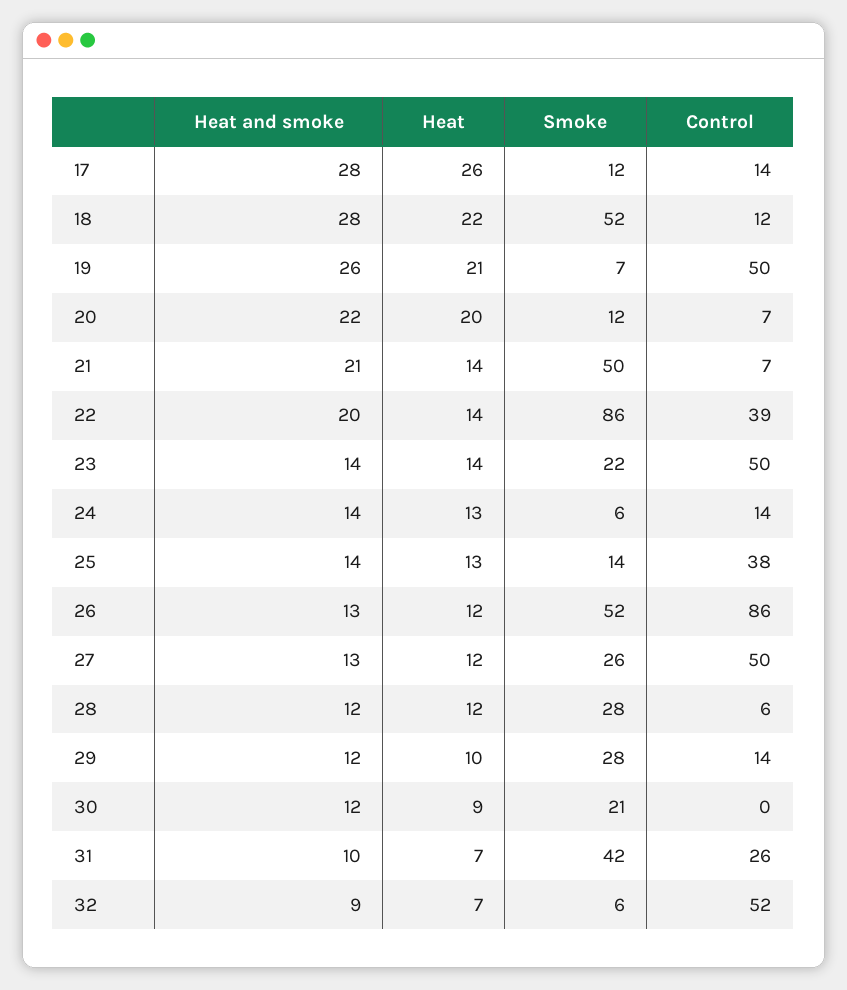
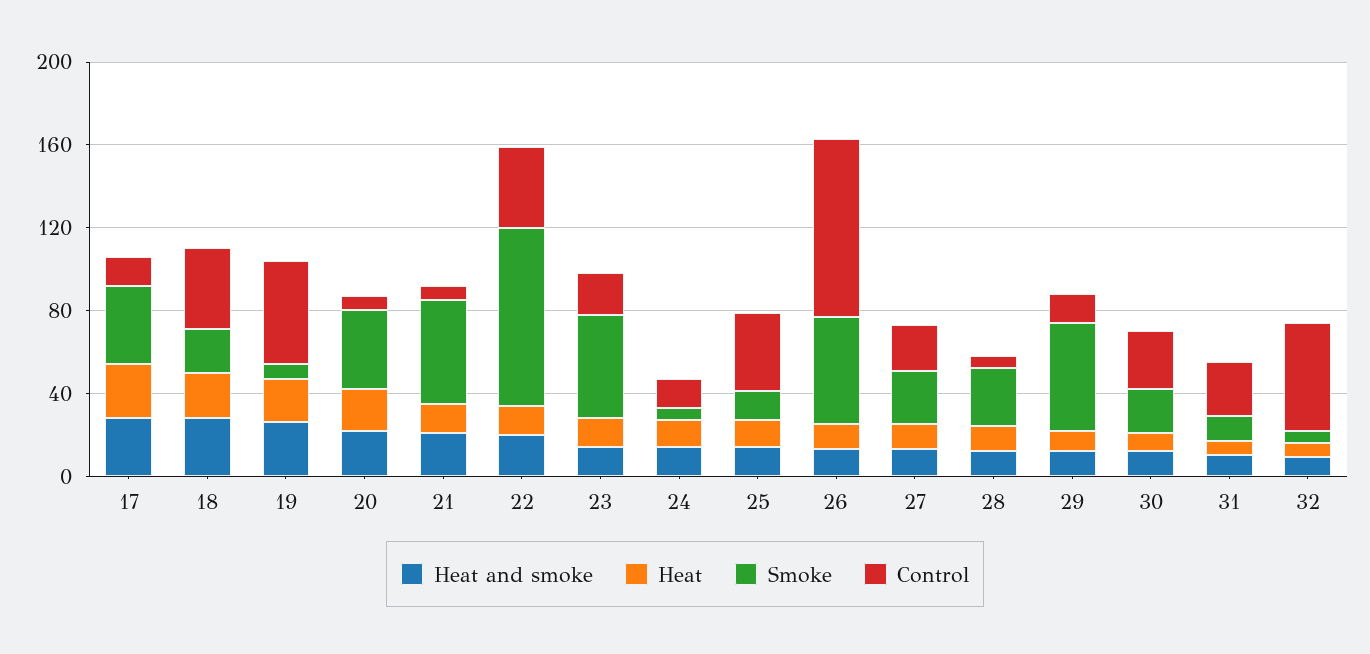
Smoke, 17: 12 -> 40
Smoke, 18: 52 -> 20
Control, 18: 12 -> 40
Smoke, 20: 12 -> 40
Smoke, 23: 22 -> 50
Control, 23: 50 -> 20
Control, 27: 50 -> 20
Smoke, 29: 28 -> 50
Control, 30: 0 -> 30
Smoke, 31: 42 -> 10

